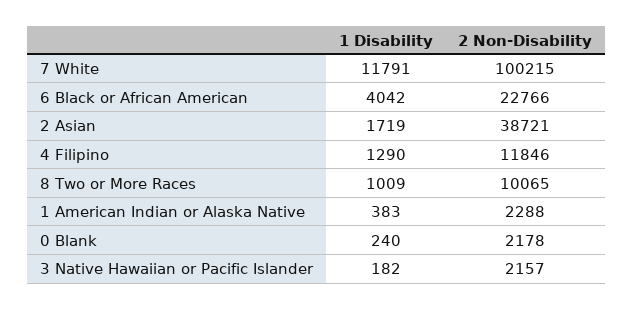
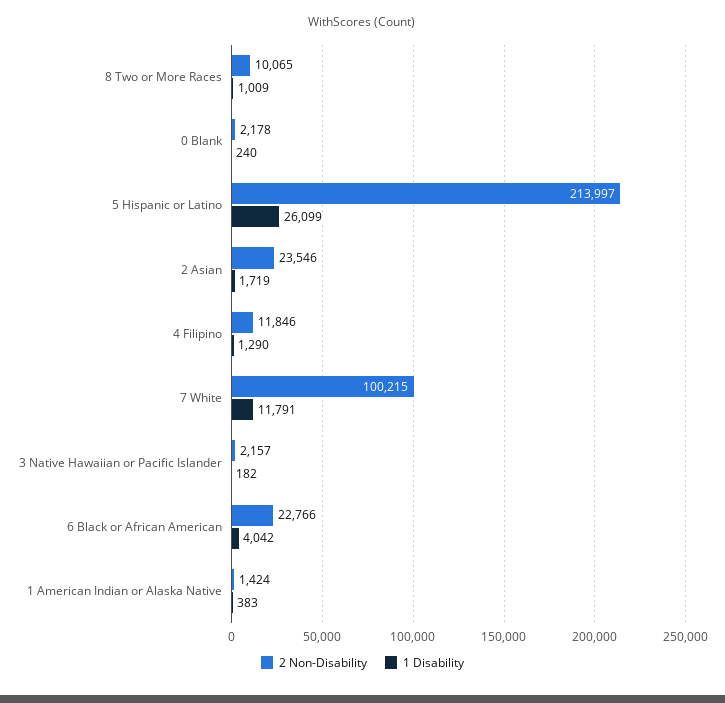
2 Non-Disability, 2 Asian: 38721 -> 23546
2 Non-Disability, 1 American Indian or Alaska Native: 2288 -> 1424
2 Non-Disability, 5 Hispanic or Latino: none -> 213997
1 Disability, 5 Hispanic or Latino: none -> 26099

